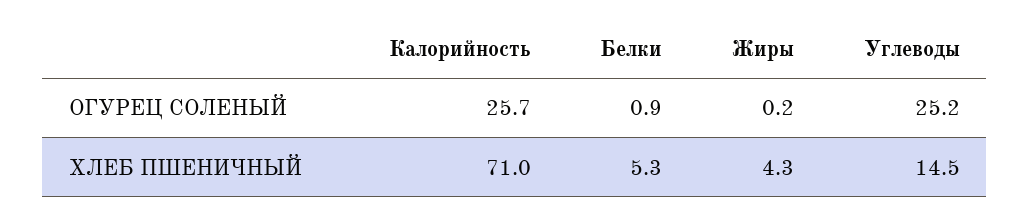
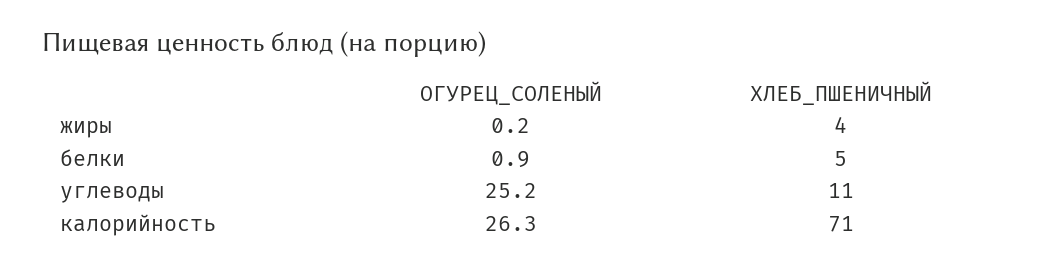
Калорийность, ОГУРЕЦ СОЛЕНЫЙ: 25.7 -> 26.3
Углеводы, ХЛЕБ ПШЕНИЧНЫЙ: 14.5 -> 11

